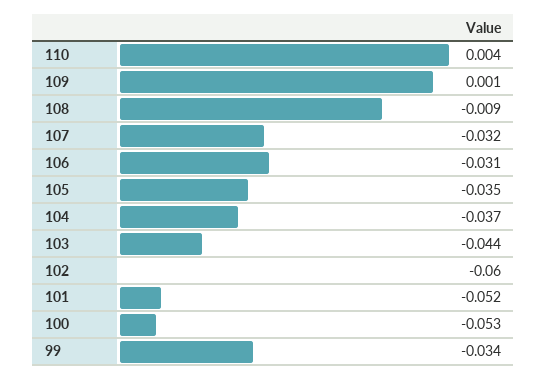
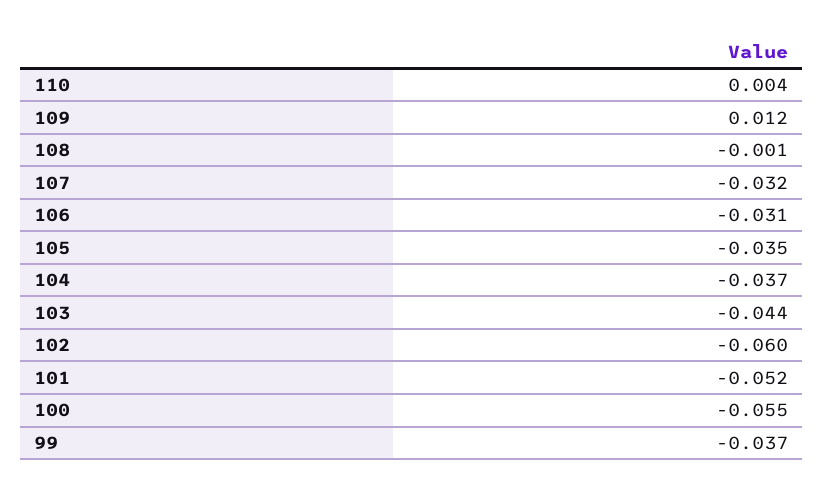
109: 0.001 -> 0.012
108: -0.009 -> -0.001
100: -0.053 -> -0.055
99: -0.034 -> -0.037

